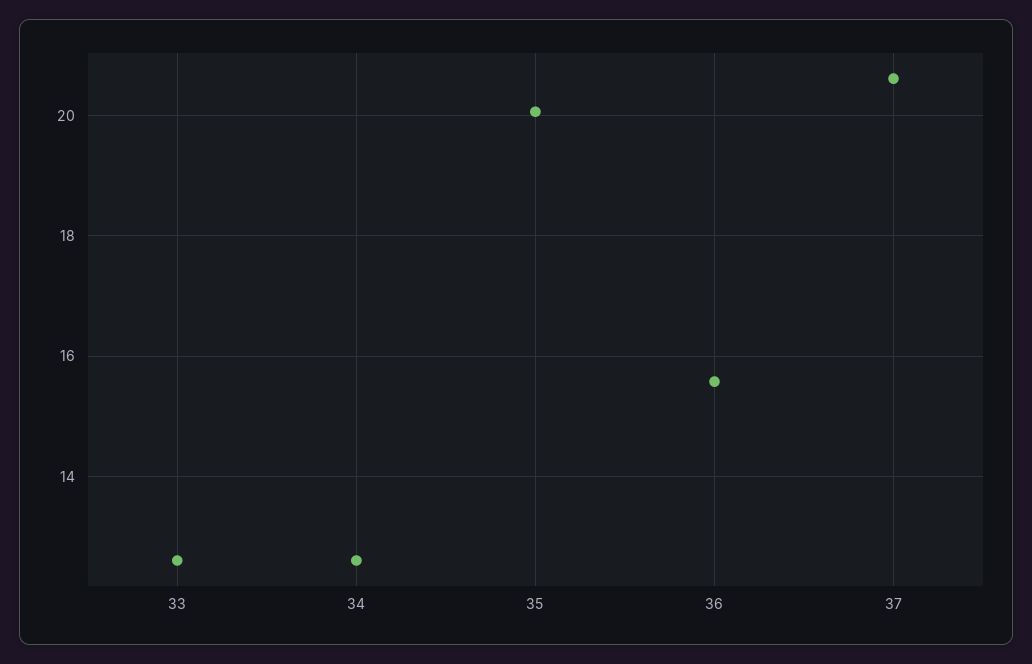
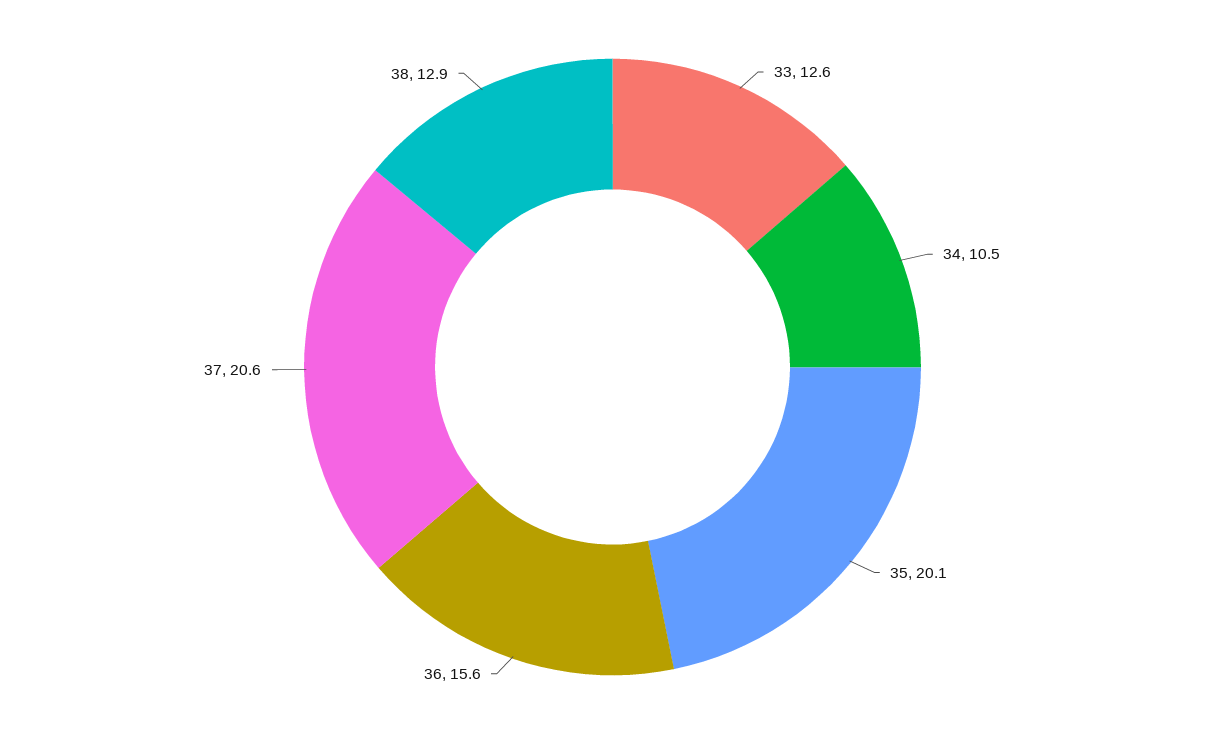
34: 12.6 -> 10.5
38: none -> 12.9

